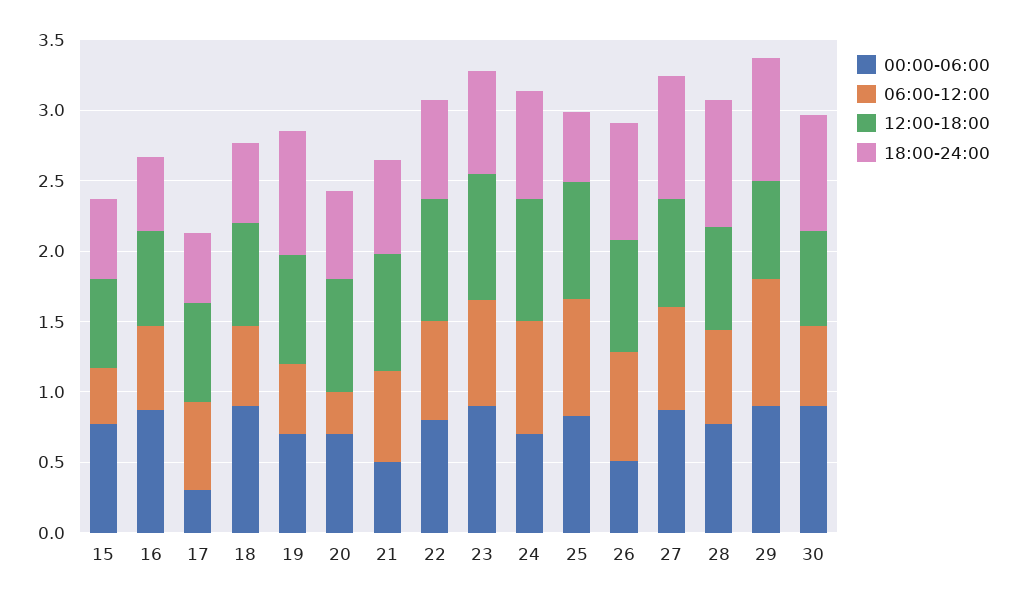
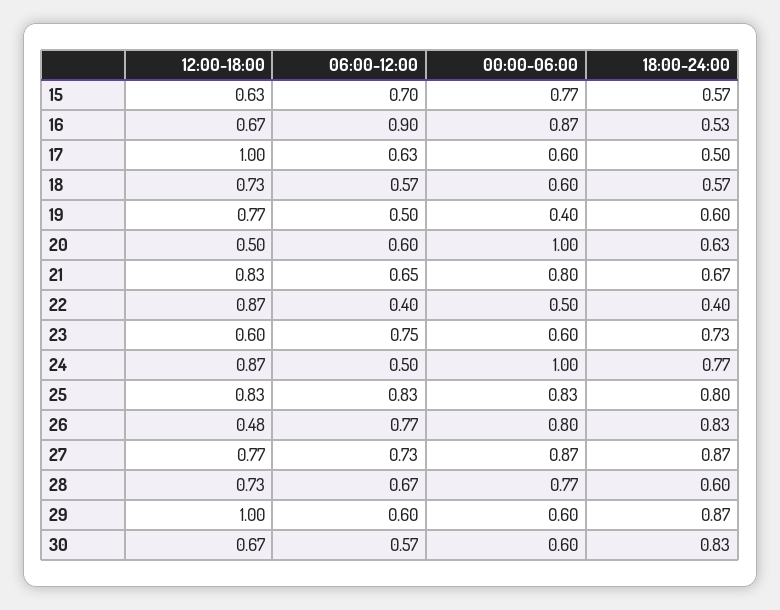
06:00-12:00, 15: 0.4 -> 0.7
06:00-12:00, 16: 0.6 -> 0.9
00:00-06:00, 17: 0.3 -> 0.6
12:00-18:00, 17: 0.7 -> 1
00:00-06:00, 18: 0.9 -> 0.6
00:00-06:00, 19: 0.7 -> 0.4
18:00-24:00, 19: 0.9 -> 0.6
00:00-06:00, 20: 0.7 -> 1
06:00-12:00, 20: 0.3 -> 0.6
12:00-18:00, 20: 0.8 -> 0.5
00:00-06:00, 21: 0.5 -> 0.8
00:00-06:00, 22: 0.8 -> 0.5
06:00-12:00, 22: 0.7 -> 0.4
18:00-24:00, 22: 0.7 -> 0.4
00:00-06:00, 23: 0.9 -> 0.6
12:00-18:00, 23: 0.9 -> 0.6
00:00-06:00, 24: 0.7 -> 1
06:00-12:00, 24: 0.8 -> 0.5
18:00-24:00, 25: 0.5 -> 0.8
00:00-06:00, 26: 0.5 -> 0.8
12:00-18:00, 26: 0.8 -> 0.48
18:00-24:00, 28: 0.9 -> 0.6
00:00-06:00, 29: 0.9 -> 0.6
06:00-12:00, 29: 0.9 -> 0.6
12:00-18:00, 29: 0.7 -> 1
00:00-06:00, 30: 0.9 -> 0.6

